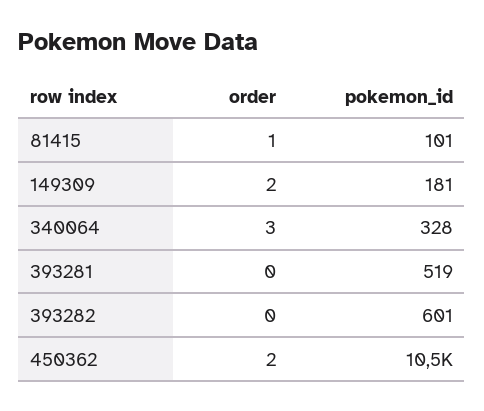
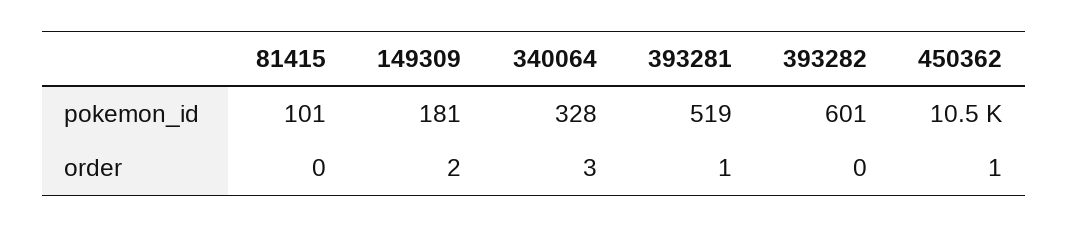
order, 81415: 1 -> 0
order, 393281: 0 -> 1
order, 450362: 2 -> 1

